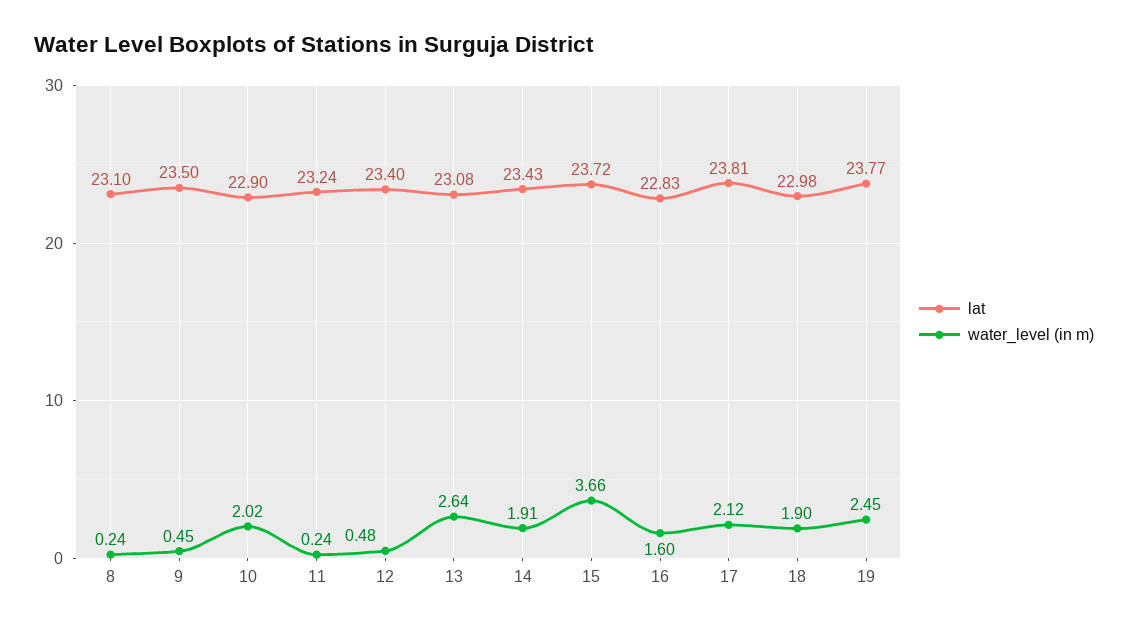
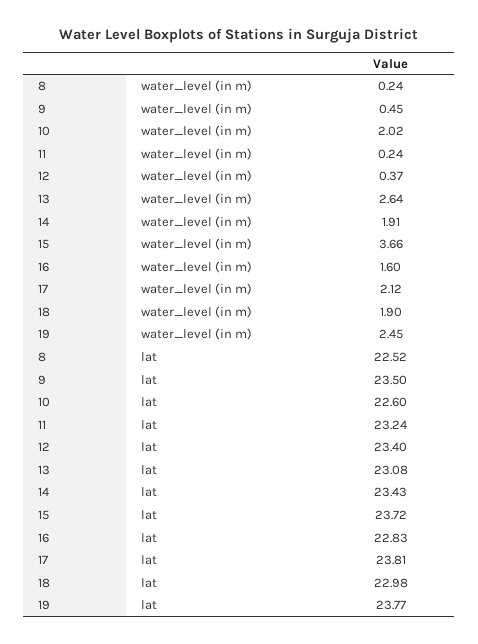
lat, 8: 23.1 -> 22.52
lat, 10: 22.9 -> 22.6
water_level (in m), 12: 0.48 -> 0.37

